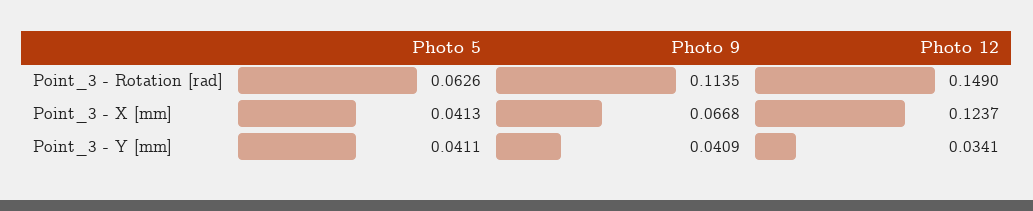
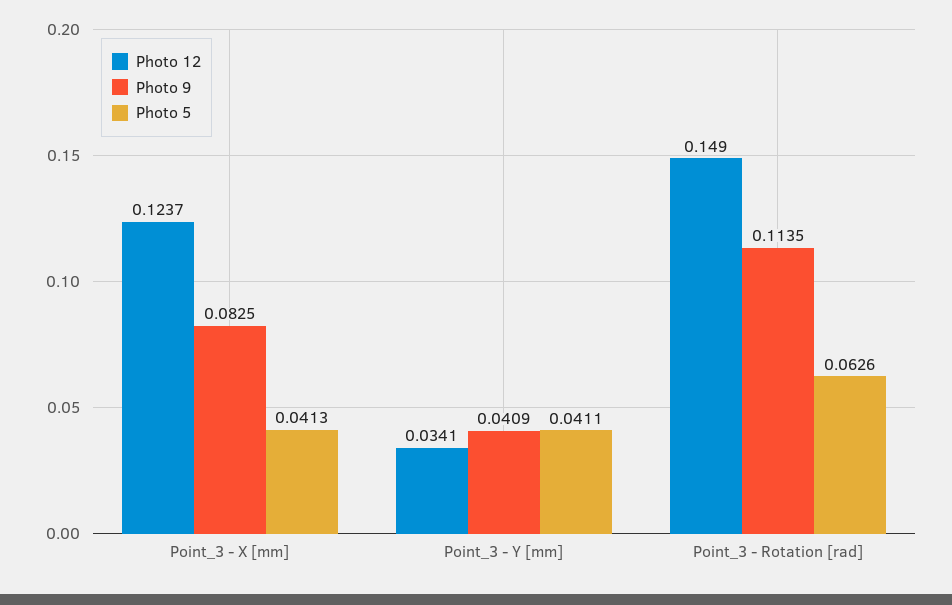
Photo 9, Point_3 - X [mm]: 0.0668 -> 0.0825

